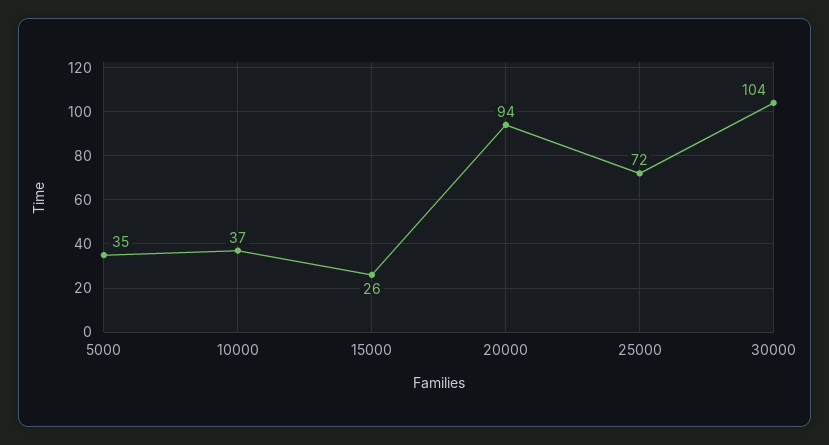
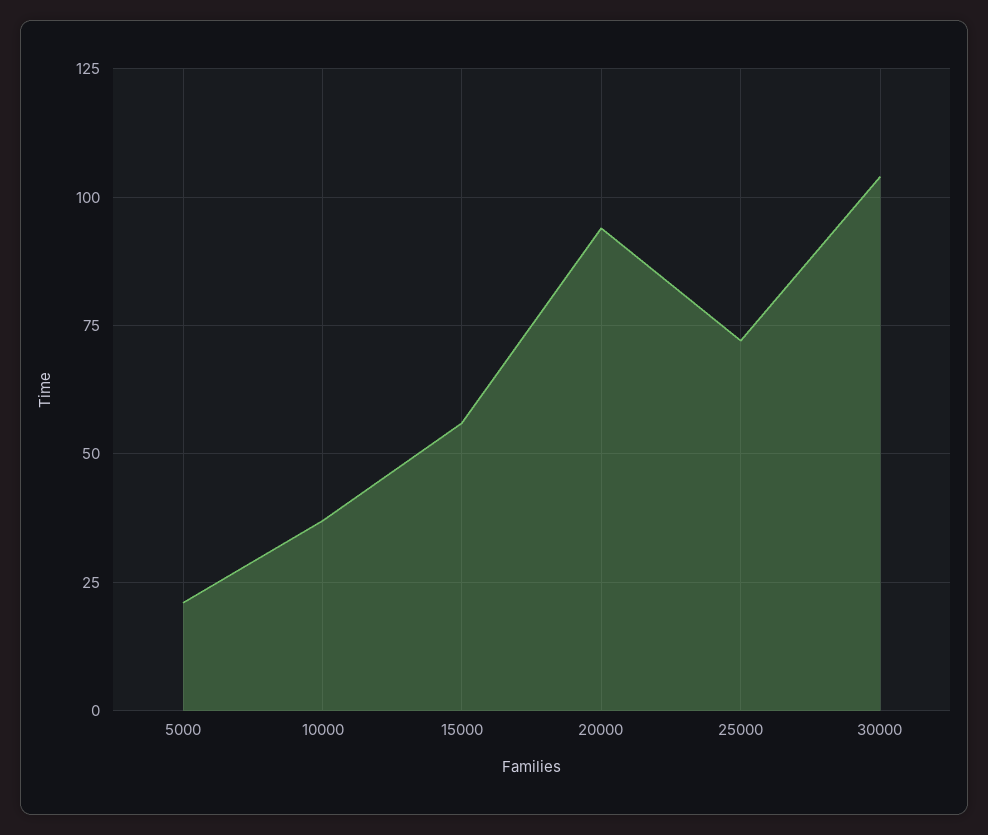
5000: 35 -> 20
15000: 26 -> 55

